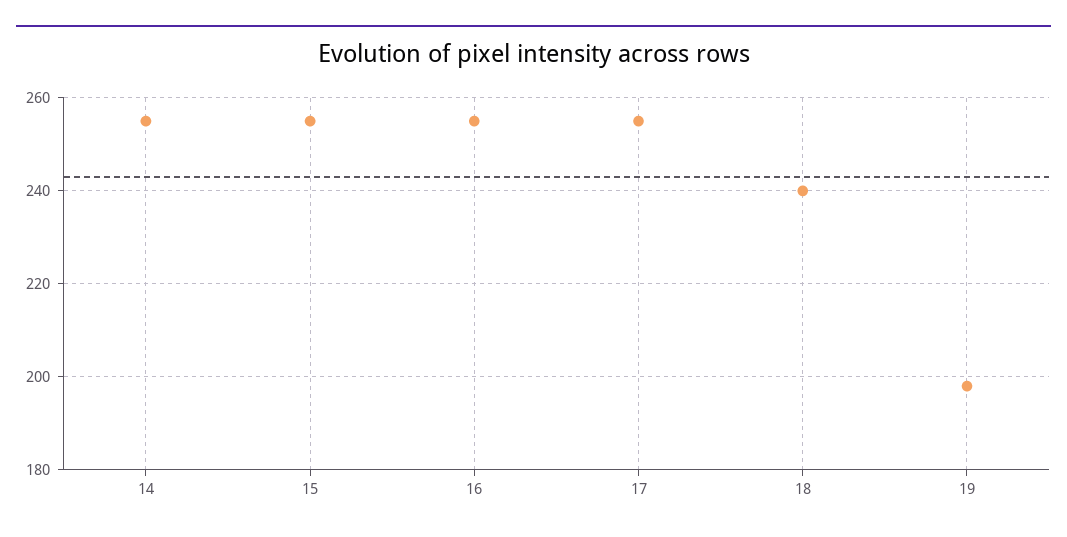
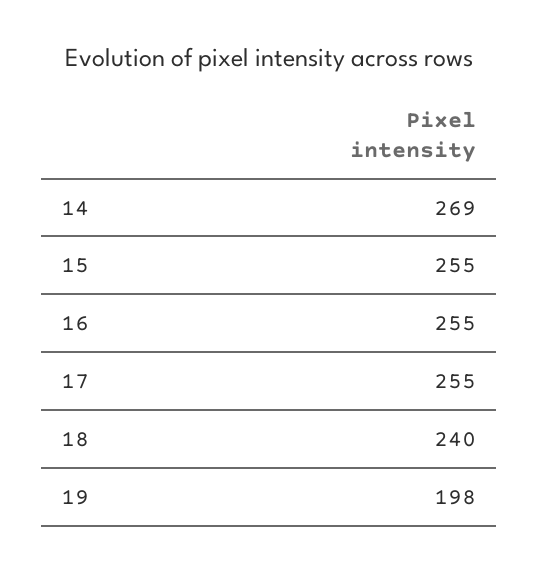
14: 255 -> 269

